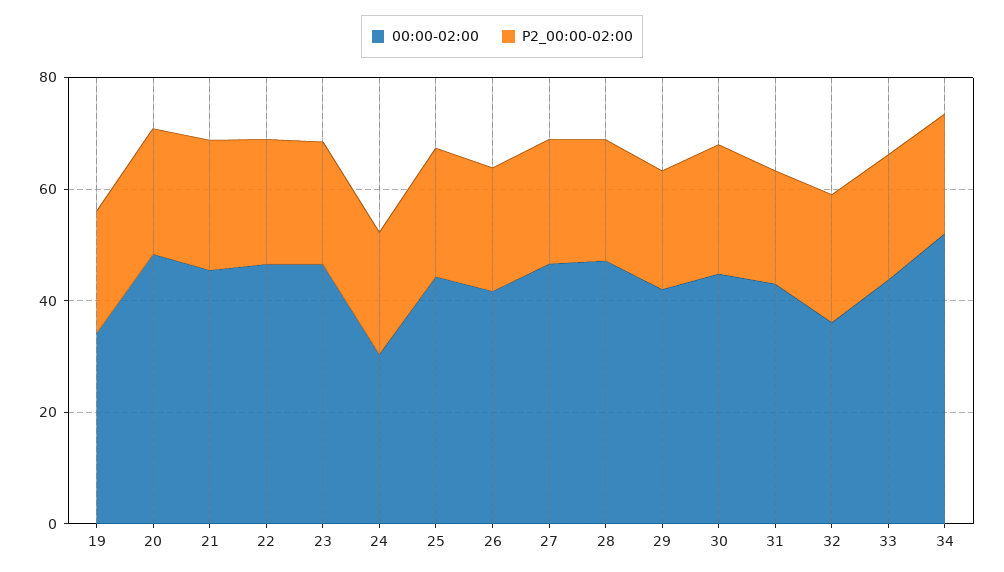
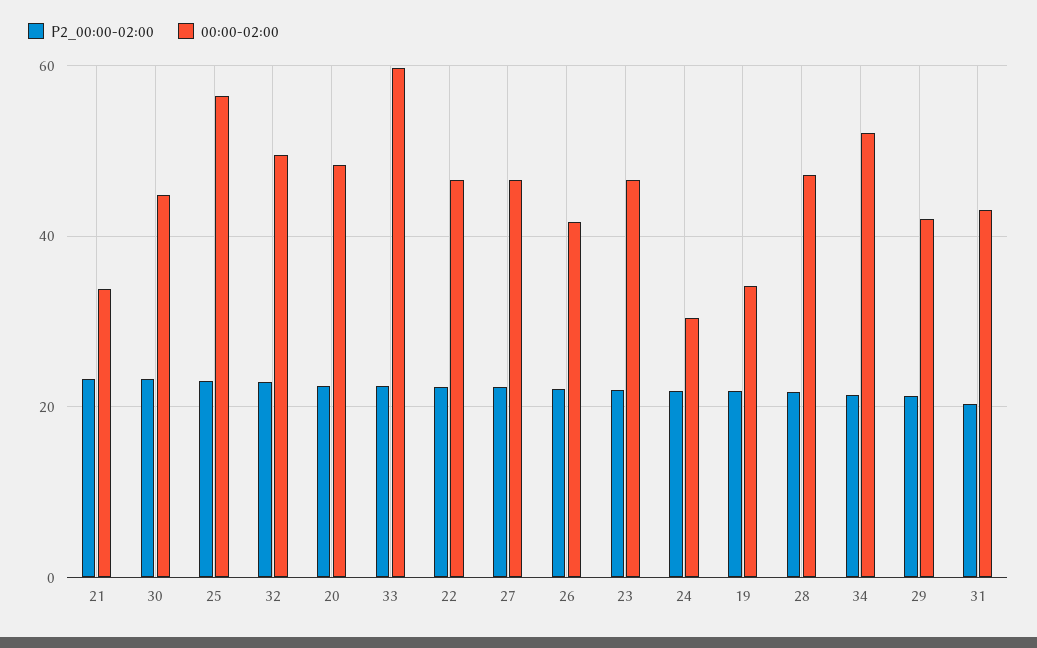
00:00-02:00, 21: 45 -> 34
00:00-02:00, 25: 45 -> 56
00:00-02:00, 32: 35 -> 50
00:00-02:00, 33: 45 -> 60

